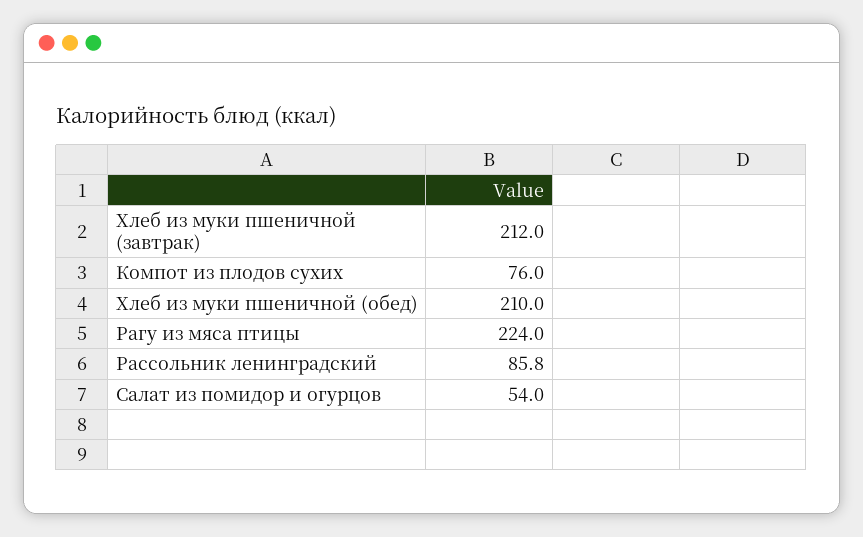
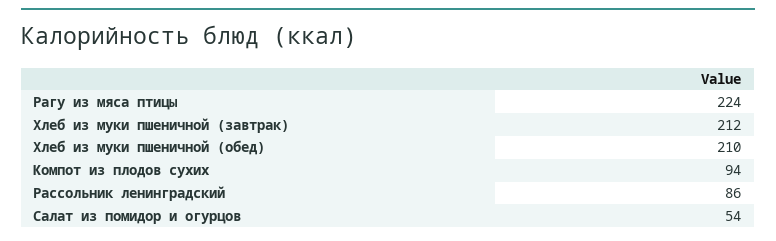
Компот из плодов сухих: 76 -> 94
Рассольник ленинградский: 85.8 -> 86

